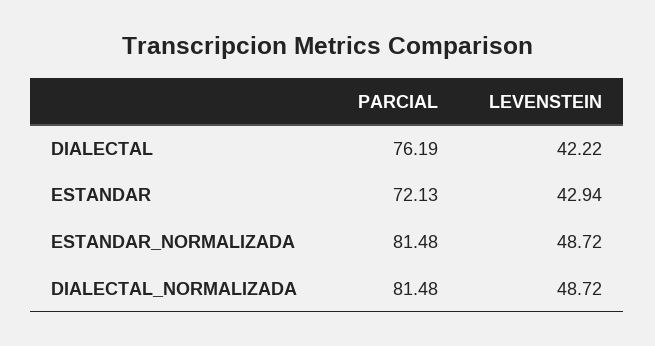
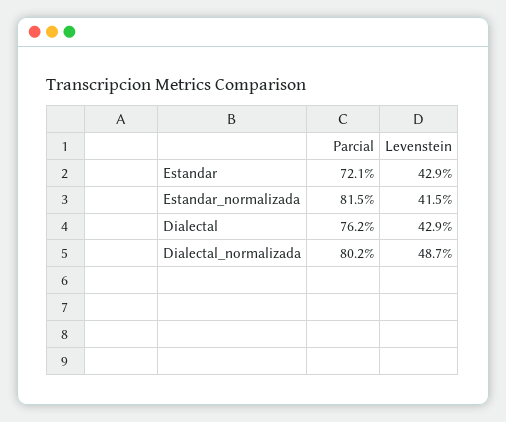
LEVENSTEIN, DIALECTAL: 42.22 -> 42.9
LEVENSTEIN, ESTANDAR_NORMALIZADA: 48.72 -> 41.5
PARCIAL, DIALECTAL_NORMALIZADA: 81.48 -> 80.2

